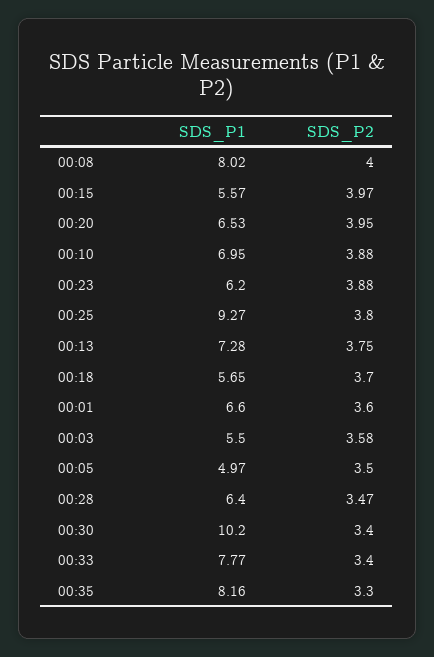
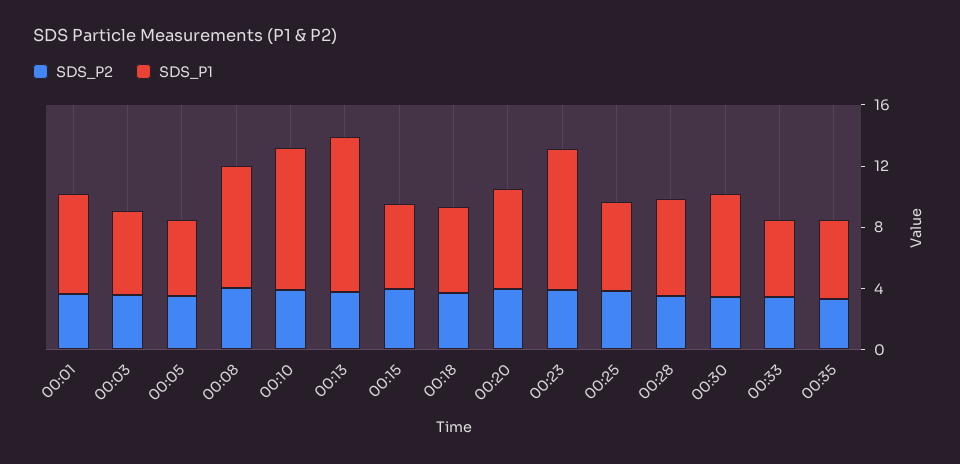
SDS_P1, 00:10: 6.95 -> 9
SDS_P1, 00:23: 6.2 -> 9
SDS_P1, 00:25: 9.27 -> 6
SDS_P1, 00:13: 7.28 -> 10
SDS_P1, 00:30: 10.2 -> 7
SDS_P1, 00:33: 7.77 -> 5
SDS_P1, 00:35: 8.16 -> 5

